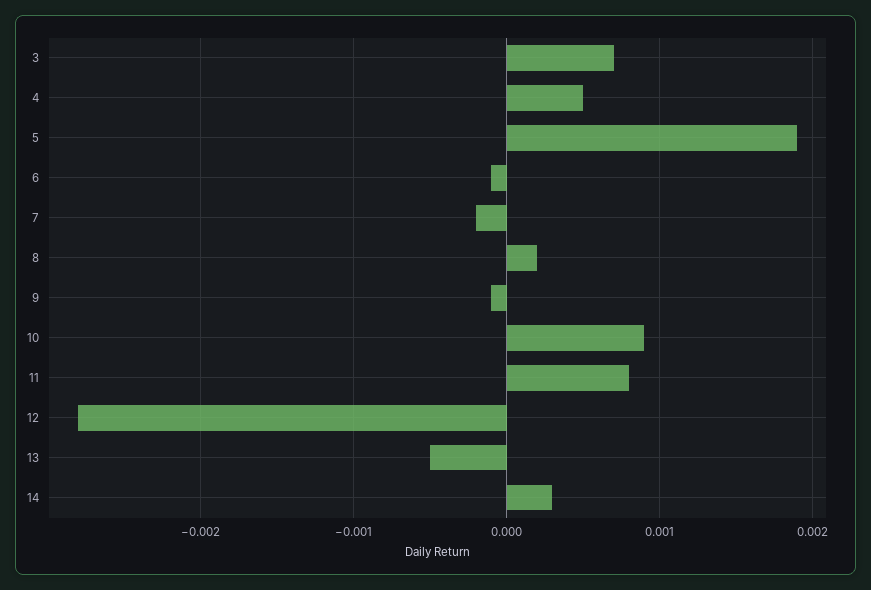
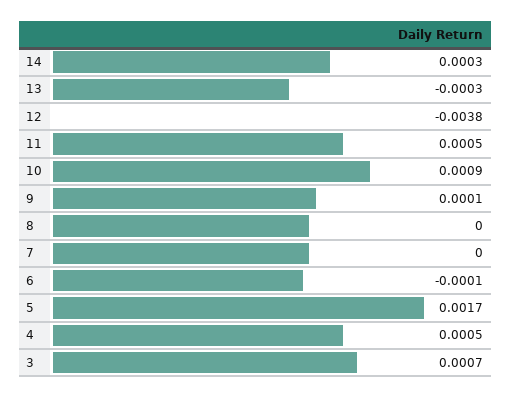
5: 0.0019 -> 0.0017
7: -0.0002 -> 0
8: 0.0002 -> 0
9: -0.0001 -> 0.0001
11: 0.0008 -> 0.0005
12: -0.0028 -> -0.0038
13: -0.0005 -> -0.0003

